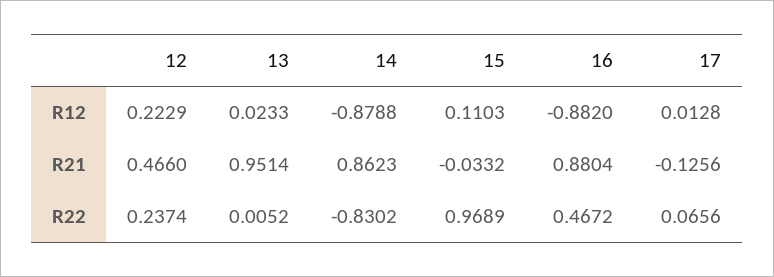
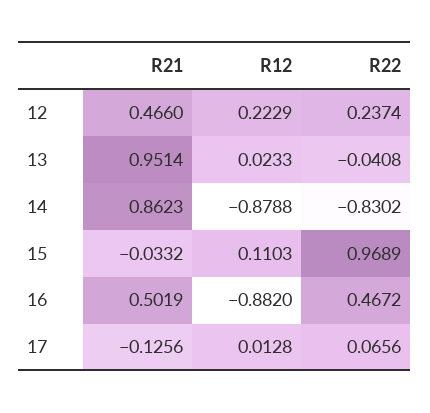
16, R21: 0.8804 -> 0.5019
13, R22: 0.0052 -> -0.0408

